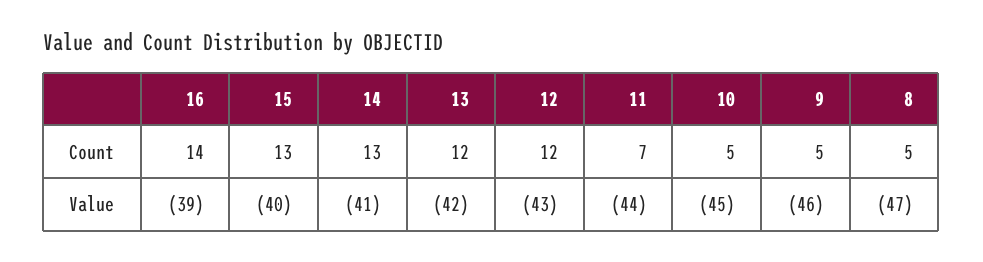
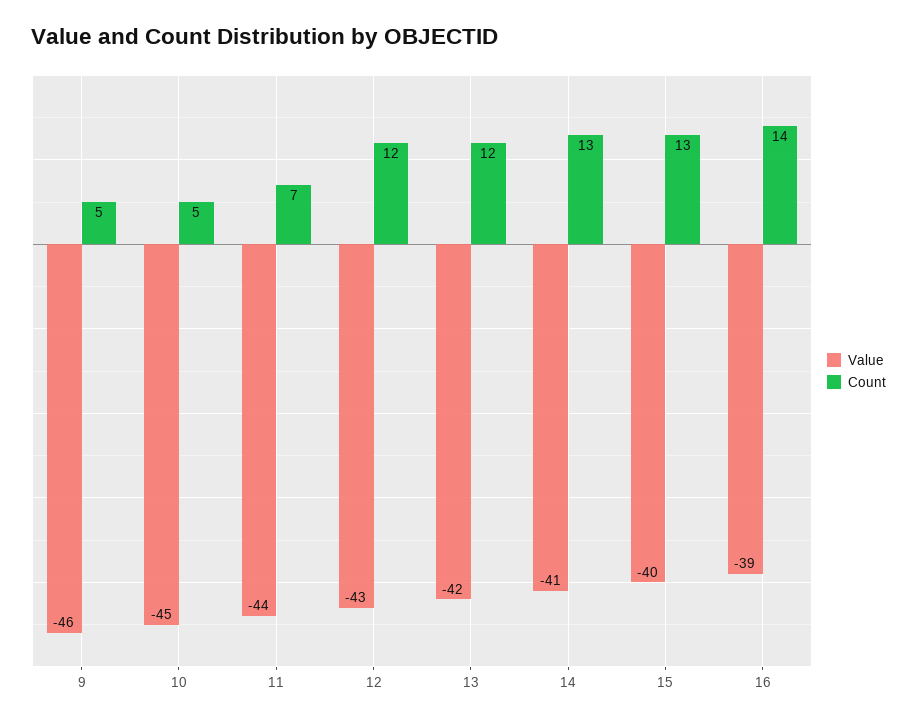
Count, 8: 5 -> none
Value, 8: -47 -> none

